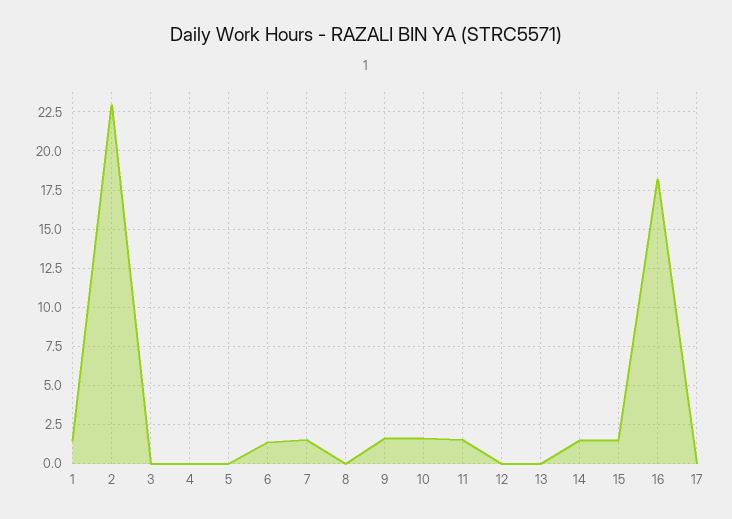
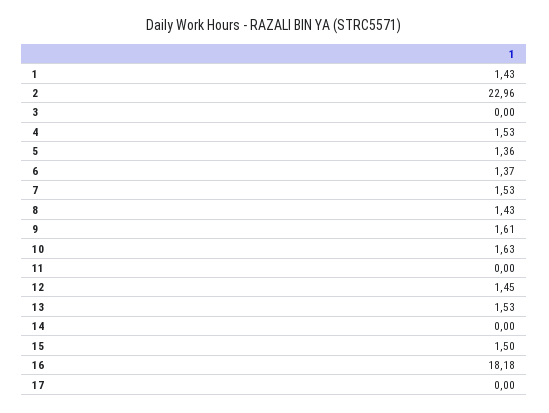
4: 0 -> 1.53
5: 0 -> 1.36
8: 0 -> 1.43
11: 1.5 -> 0
12: 0 -> 1.45
13: 0 -> 1.53
14: 1.5 -> 0

